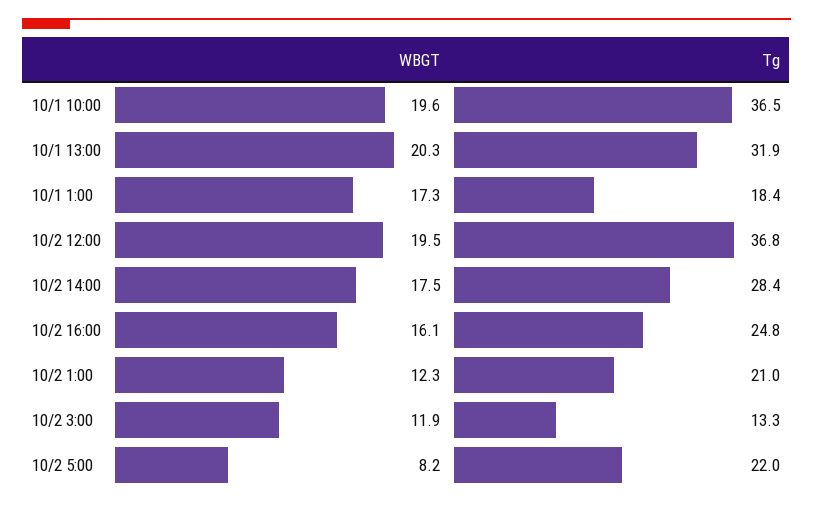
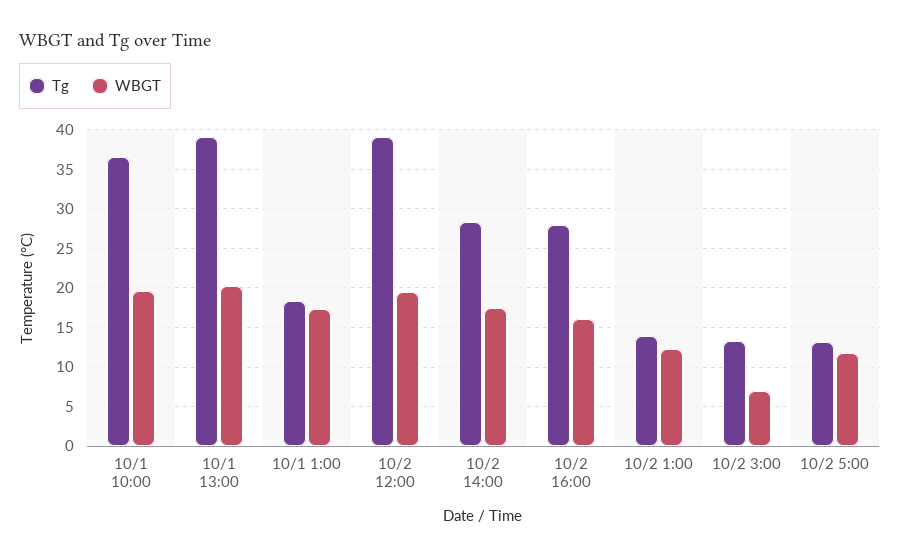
Tg, 10/1 13:00: 31.9 -> 39
Tg, 10/2 12:00: 36.8 -> 39
Tg, 10/2 16:00: 24.8 -> 28
Tg, 10/2 1:00: 21 -> 14
WBGT, 10/2 3:00: 11.9 -> 7
WBGT, 10/2 5:00: 8.2 -> 12
Tg, 10/2 5:00: 22 -> 13

